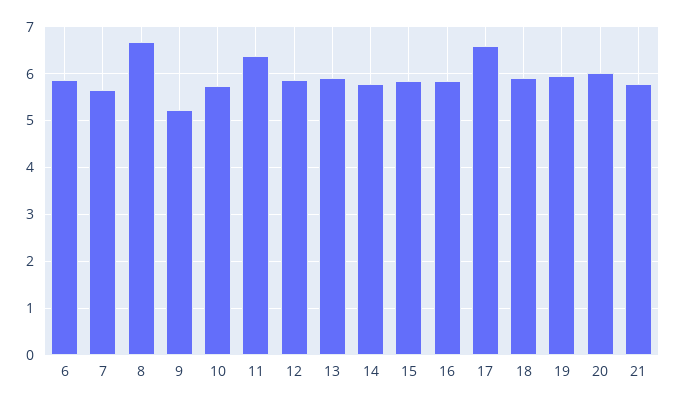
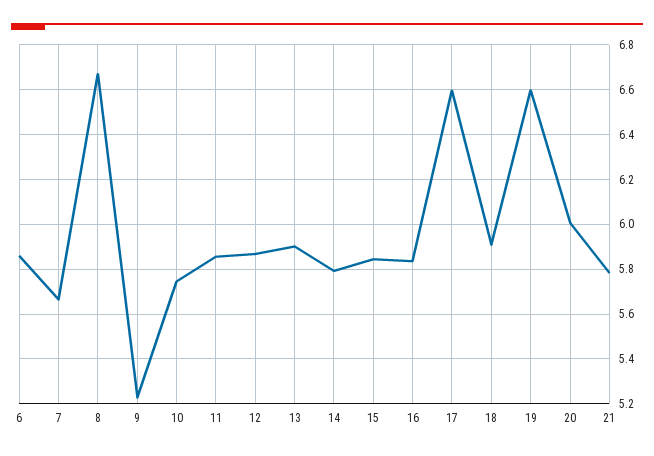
11: 6.4 -> 5.85
19: 6 -> 6.6

